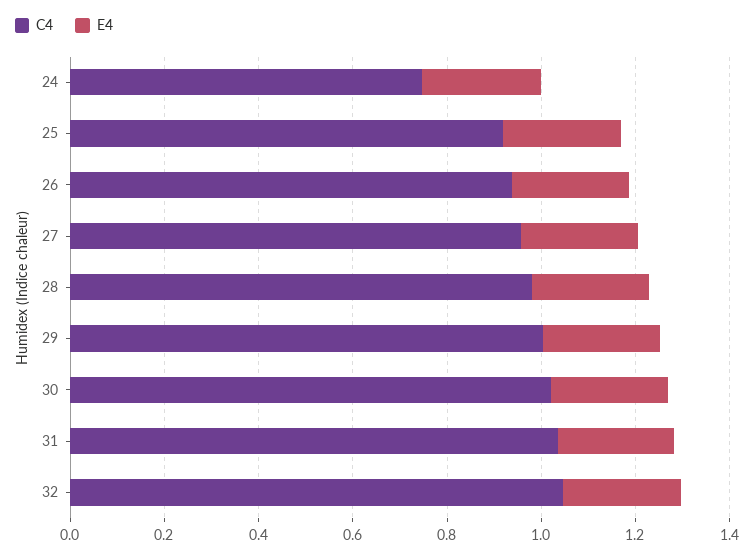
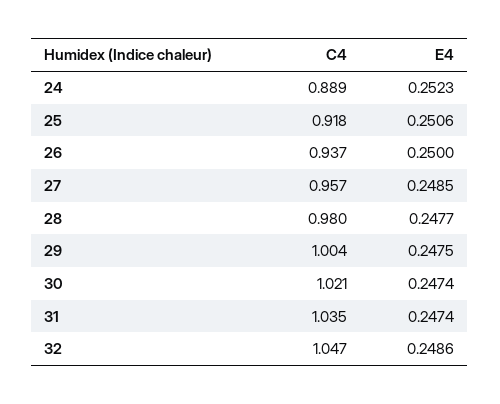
C4, 24: 0.75 -> 0.889

